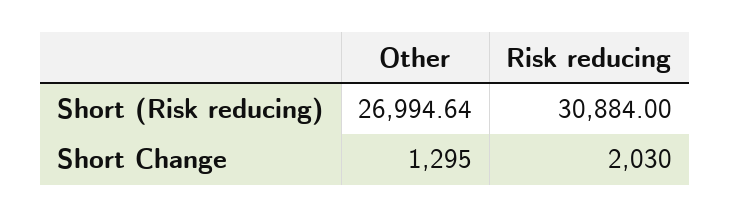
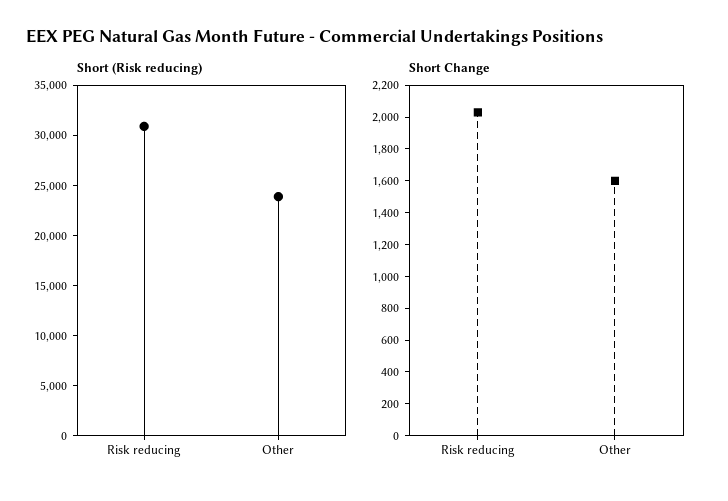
Short (Risk reducing), Other: 26994.64 -> 24000
Short Change, Other: 1295 -> 1600

